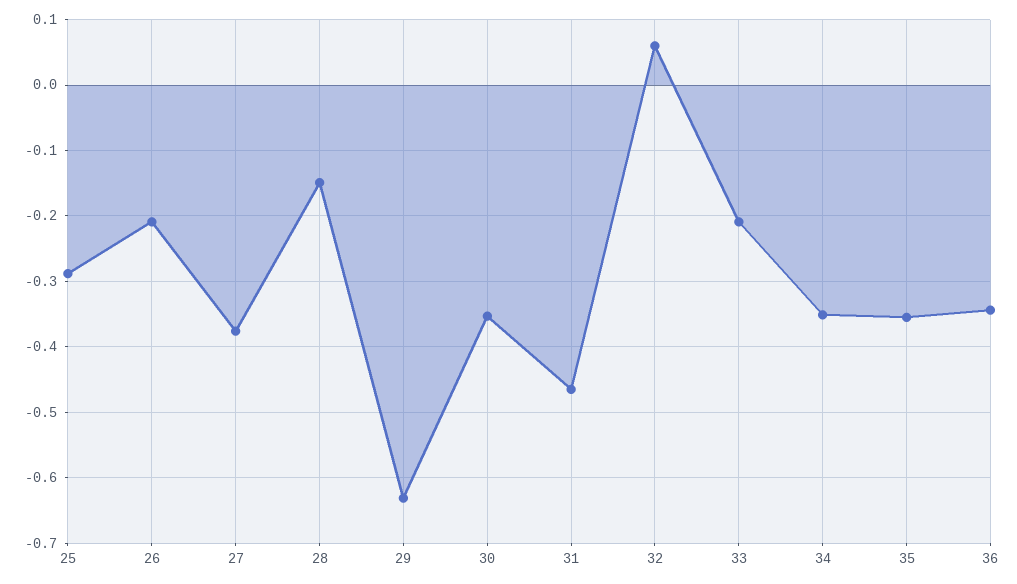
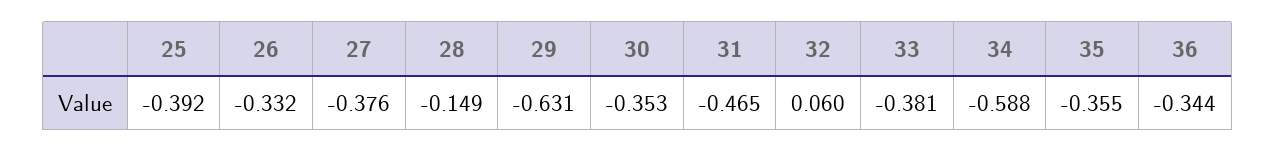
25: -0.29 -> -0.392
26: -0.21 -> -0.332
33: -0.21 -> -0.381
34: -0.35 -> -0.588

